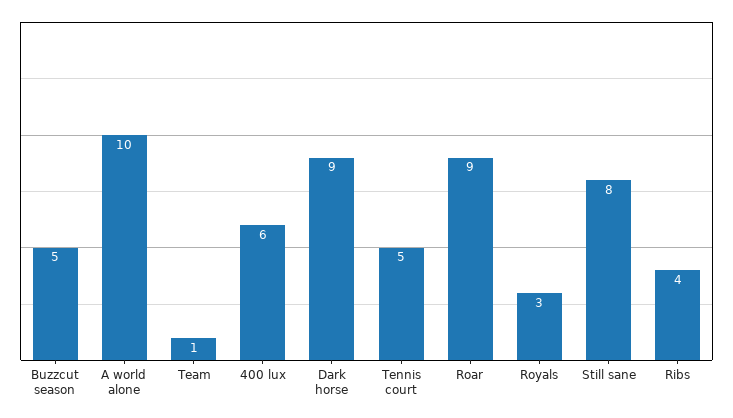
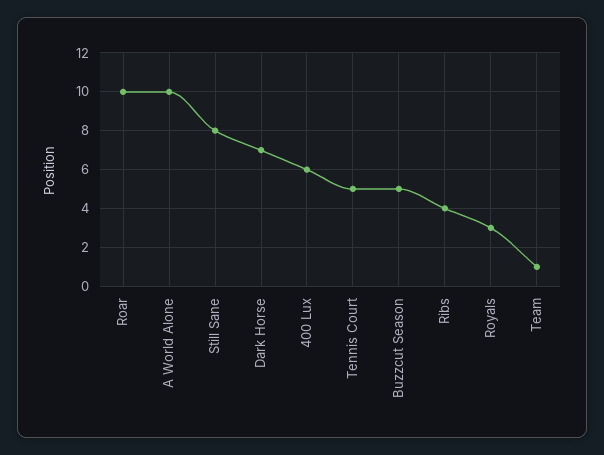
Dark horse: 9 -> 7
Roar: 9 -> 10

